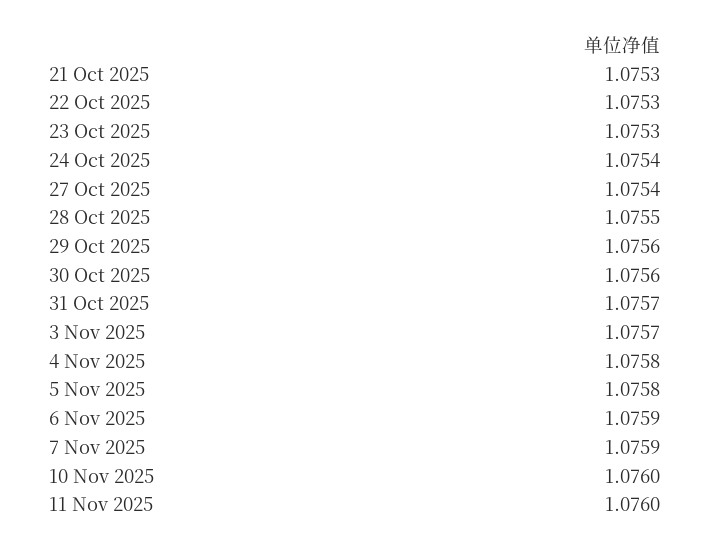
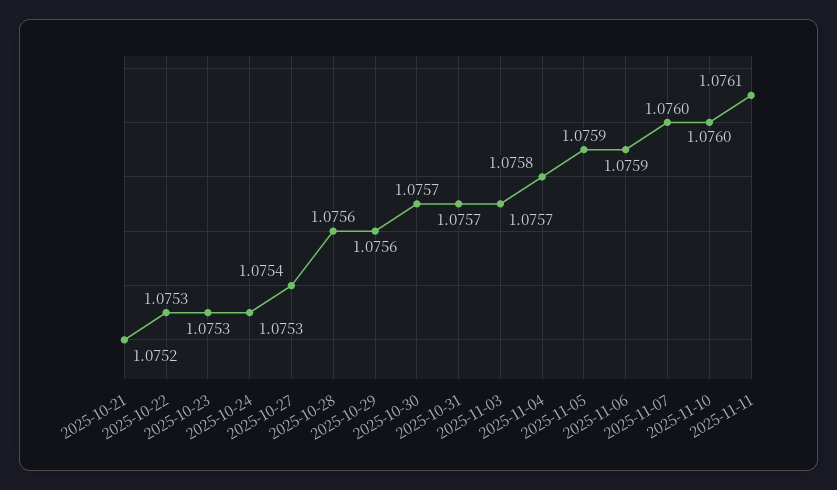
21 Oct 2025: 1.0753 -> 1.0752
24 Oct 2025: 1.0754 -> 1.0753
28 Oct 2025: 1.0755 -> 1.0756
30 Oct 2025: 1.0756 -> 1.0757
5 Nov 2025: 1.0758 -> 1.0759
7 Nov 2025: 1.0759 -> 1.076
11 Nov 2025: 1.076 -> 1.0761

